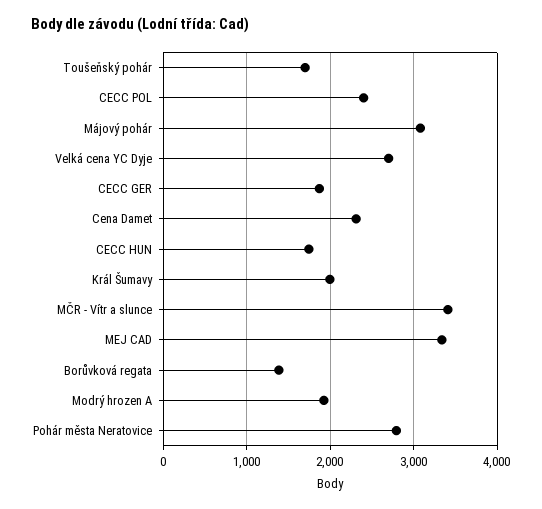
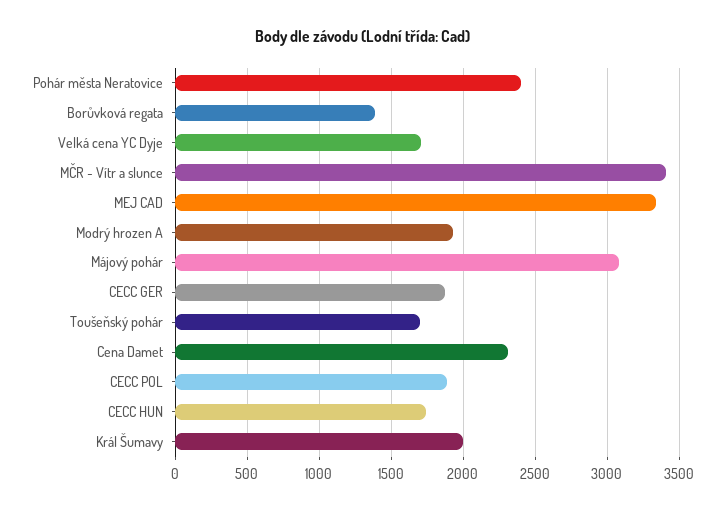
CECC POL: 2400 -> 1900
Velká cena YC Dyje: 2700 -> 1700
Pohár města Neratovice: 2800 -> 2400

